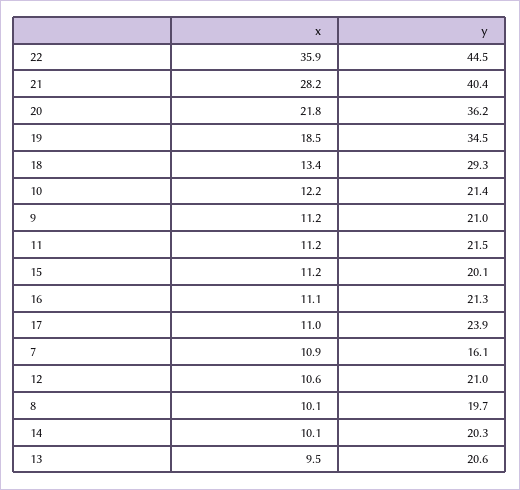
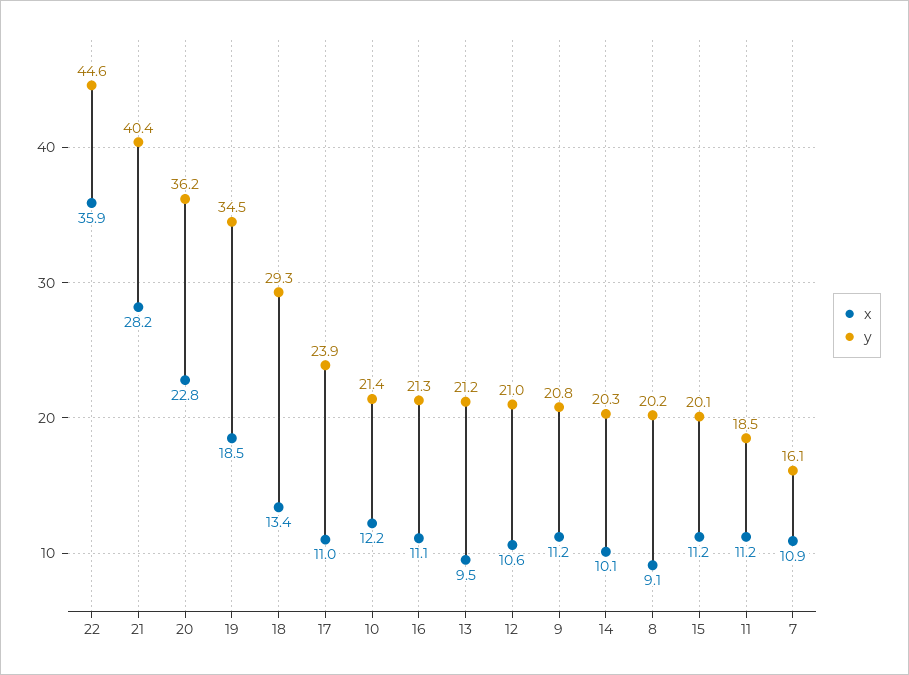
y, 22: 44.5 -> 44.6
x, 20: 21.8 -> 22.8
y, 9: 21 -> 20.8
y, 11: 21.5 -> 18.5
x, 8: 10.1 -> 9.1
y, 8: 19.7 -> 20.2
y, 13: 20.6 -> 21.2

